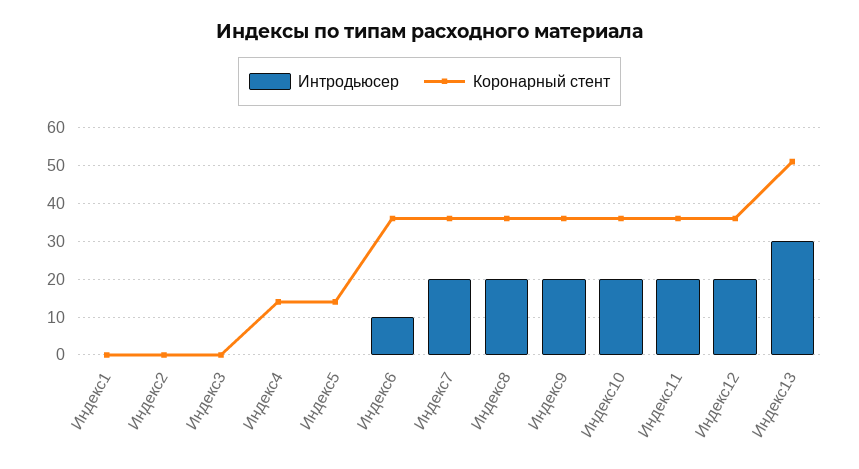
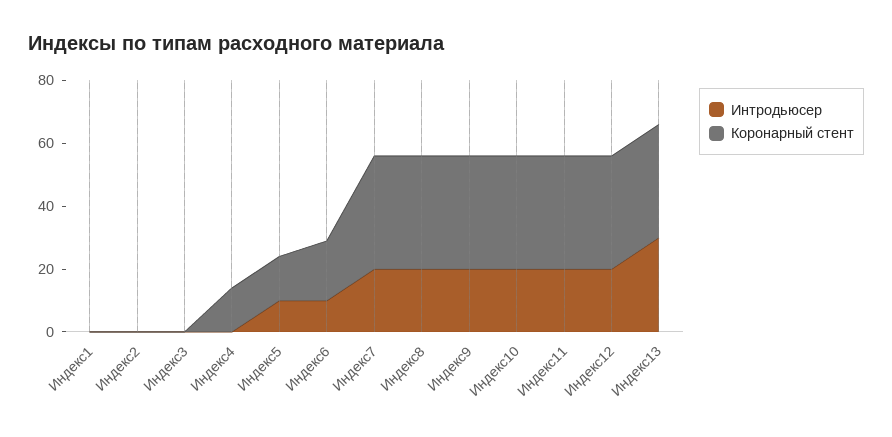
Интродьюсер, Индекс5: 0 -> 10
Коронарный стент, Индекс6: 35 -> 20
Коронарный стент, Индекс13: 50 -> 35

